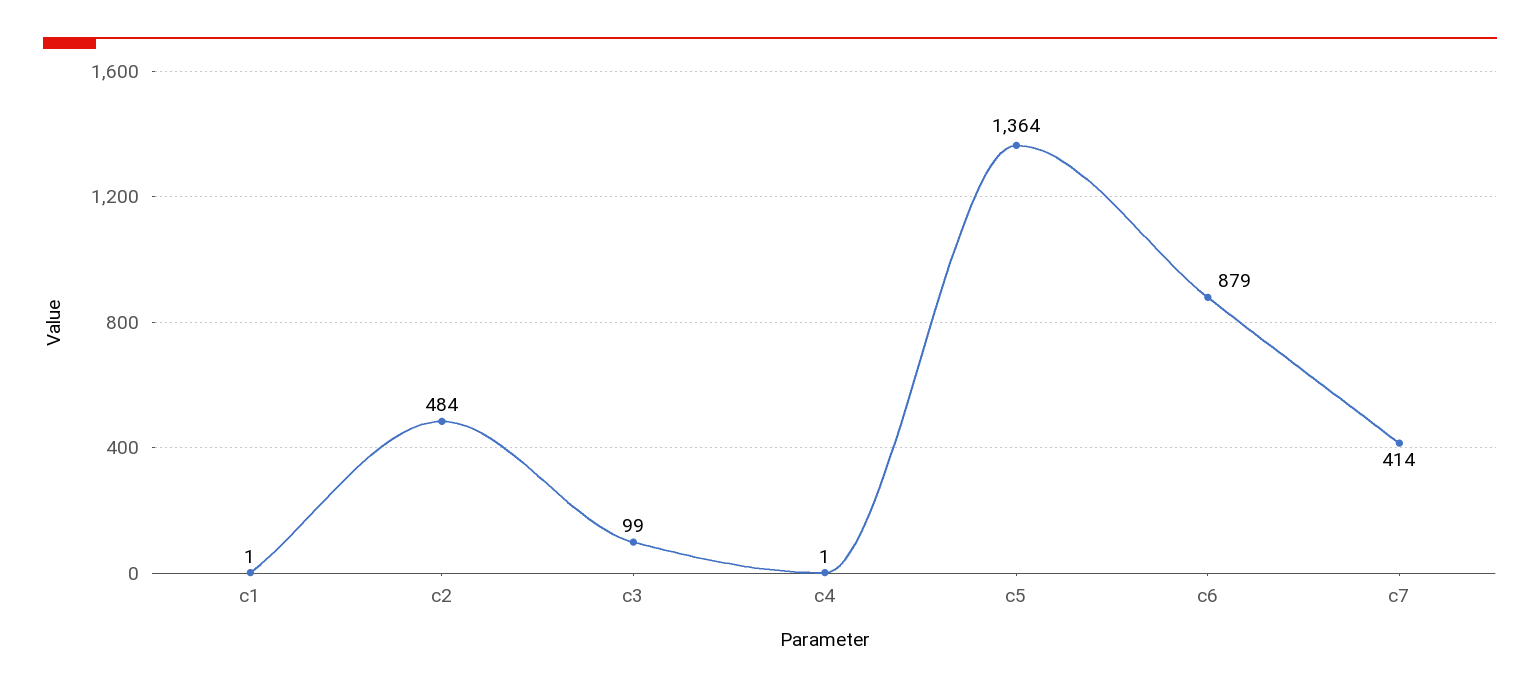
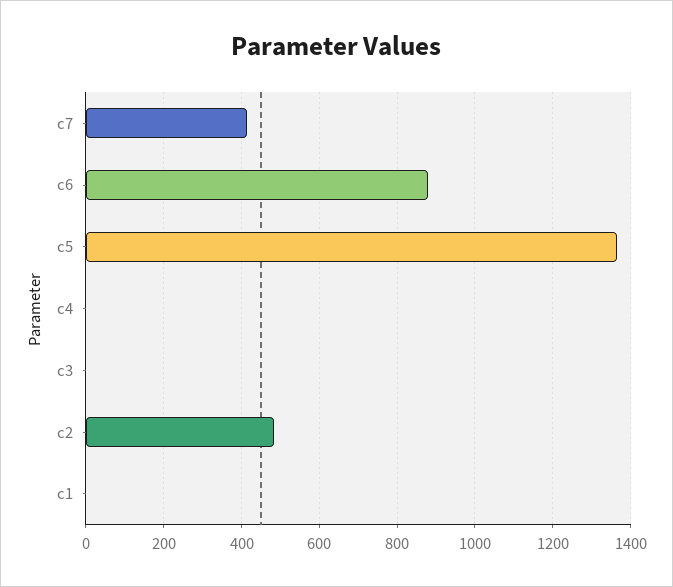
c3: 99 -> 0

